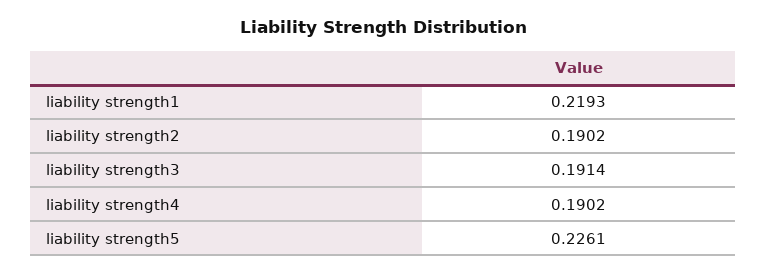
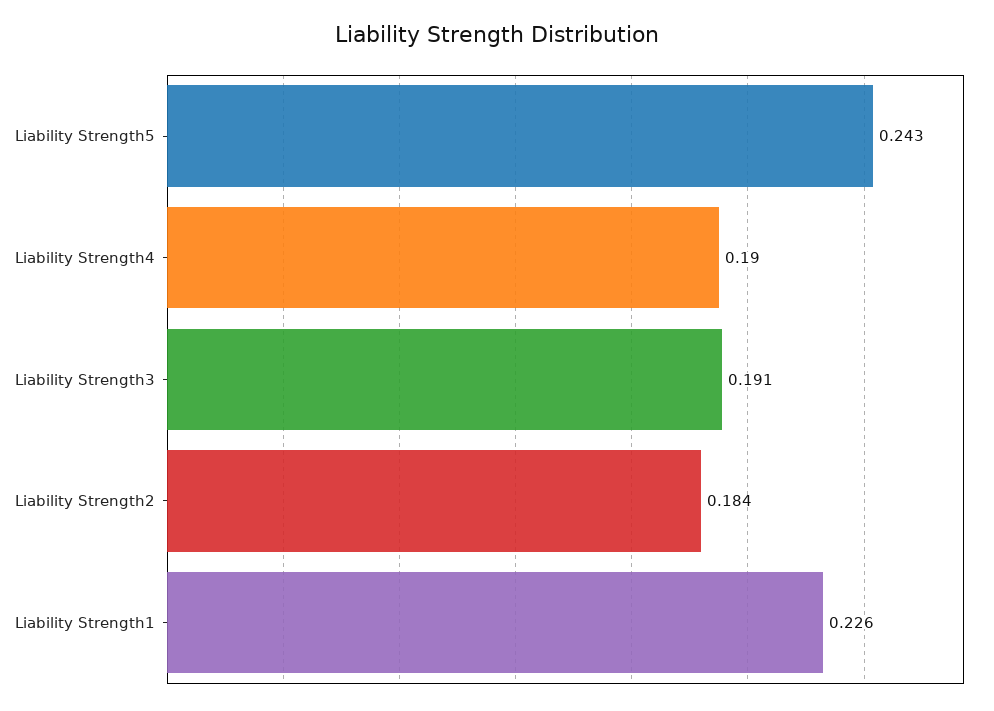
liability strength1: 0.2193 -> 0.226
liability strength2: 0.1902 -> 0.184
liability strength5: 0.2261 -> 0.243

